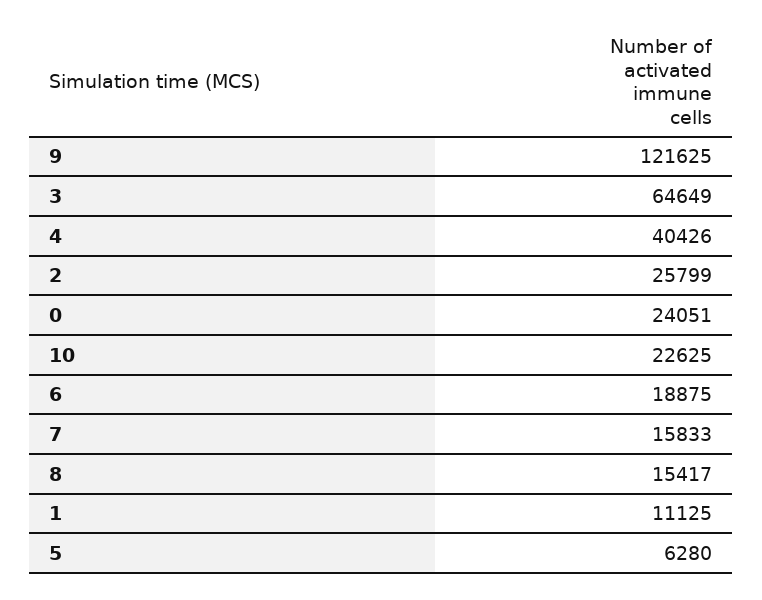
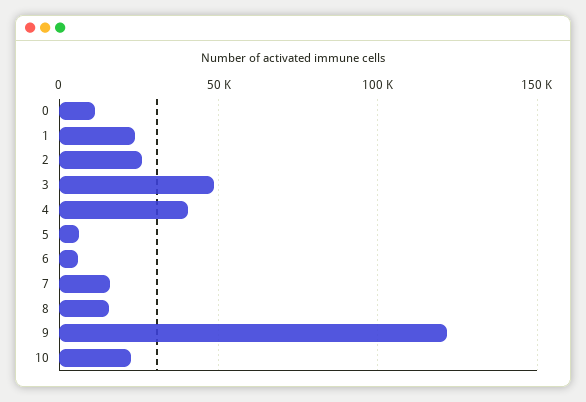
3: 64649 -> 50000
0: 24051 -> 10000
6: 18875 -> 5000
1: 11125 -> 25000

